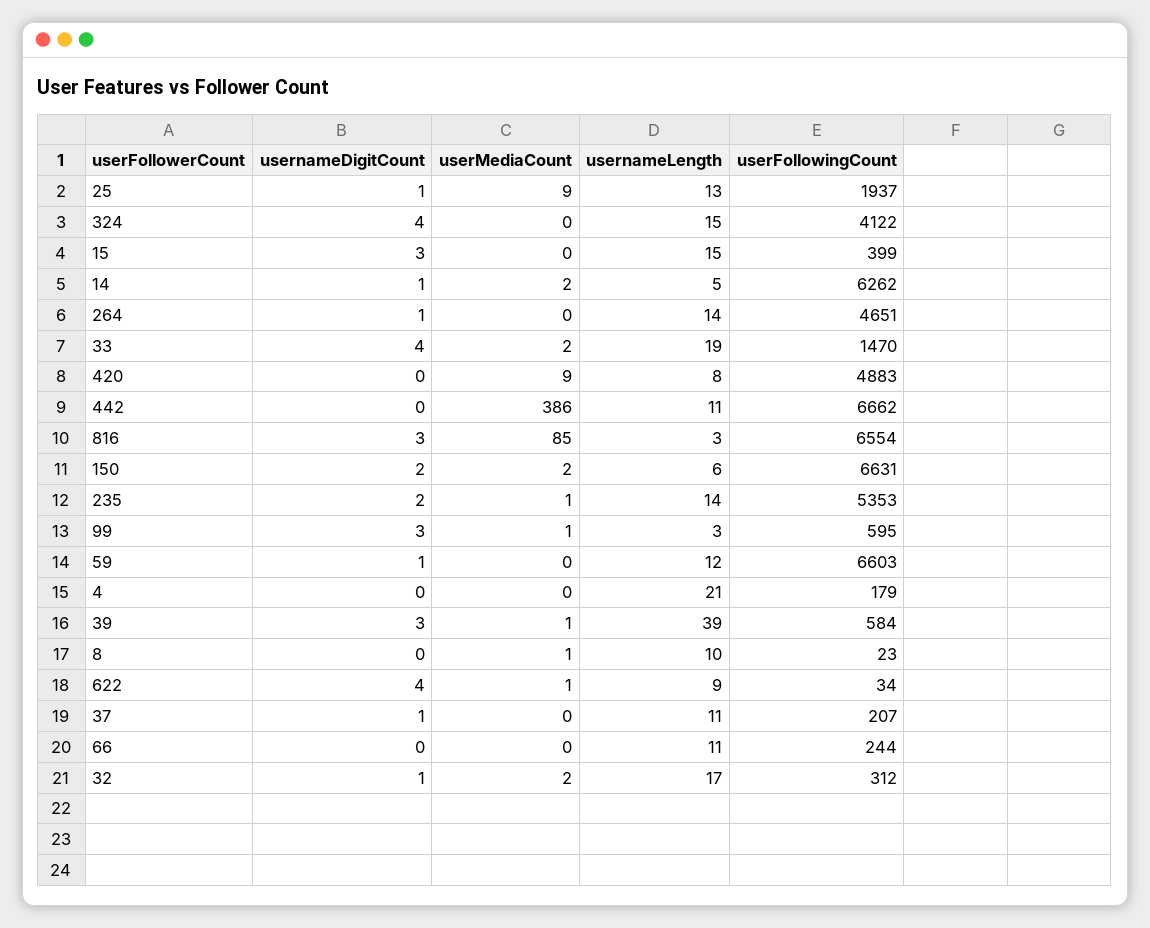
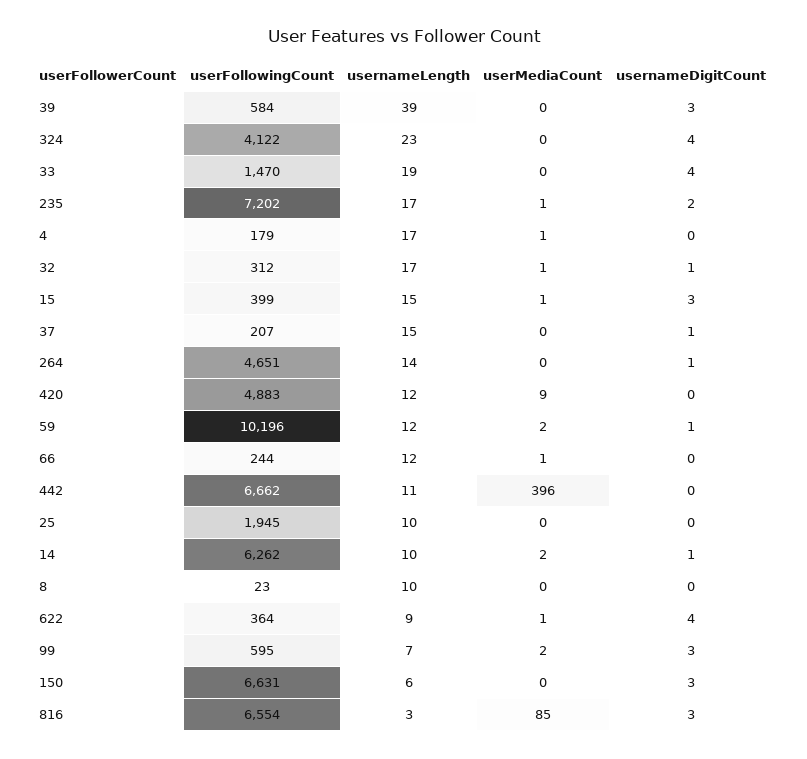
usernameDigitCount, 25: 1 -> 0
userMediaCount, 25: 9 -> 0
usernameLength, 25: 13 -> 10
userFollowingCount, 25: 1937 -> 1945
usernameLength, 324: 15 -> 23
userMediaCount, 15: 0 -> 1
usernameLength, 14: 5 -> 10
userMediaCount, 33: 2 -> 0
usernameLength, 420: 8 -> 12
userMediaCount, 442: 386 -> 396
usernameDigitCount, 150: 2 -> 3
userMediaCount, 150: 2 -> 0
usernameLength, 235: 14 -> 17
userFollowingCount, 235: 5353 -> 7202
userMediaCount, 99: 1 -> 2
usernameLength, 99: 3 -> 7
userMediaCount, 59: 0 -> 2
userFollowingCount, 59: 6603 -> 10196
userMediaCount, 4: 0 -> 1
usernameLength, 4: 21 -> 17
userMediaCount, 39: 1 -> 0
userMediaCount, 8: 1 -> 0
userFollowingCount, 622: 34 -> 364
usernameLength, 37: 11 -> 15
userMediaCount, 66: 0 -> 1
usernameLength, 66: 11 -> 12
userMediaCount, 32: 2 -> 1

